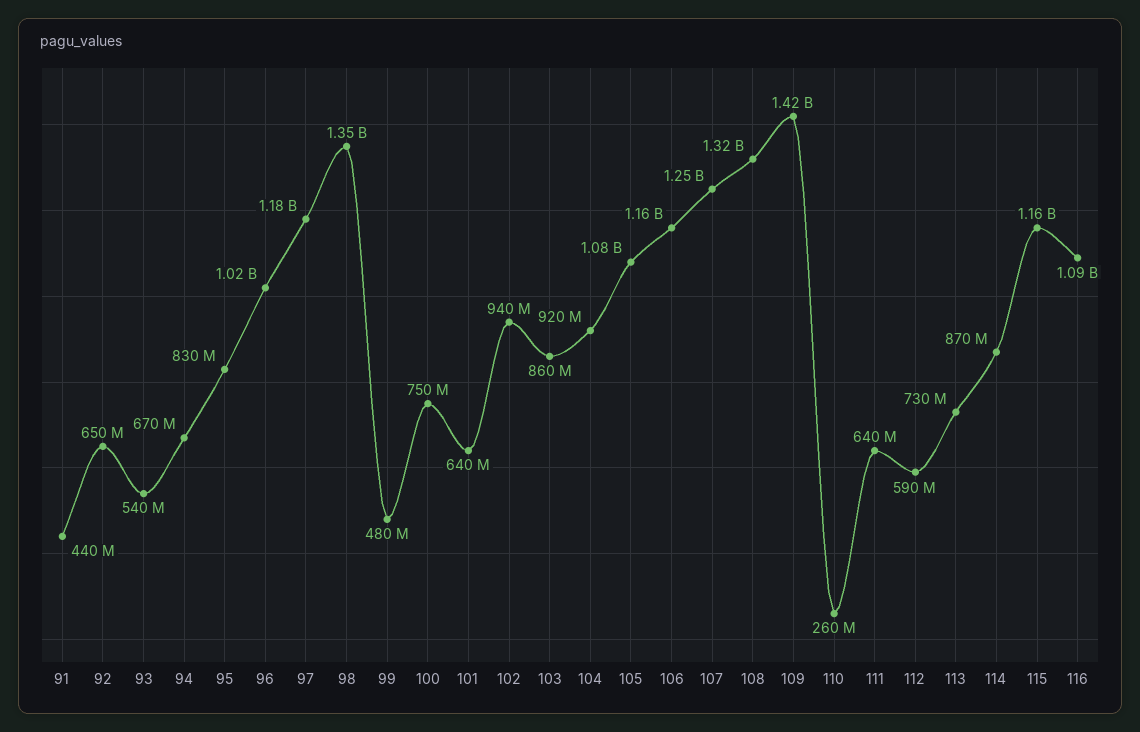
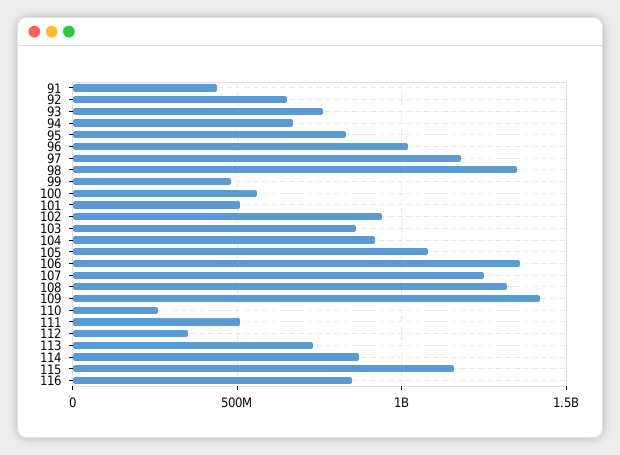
93: 540000000 -> 750000000
100: 750000000 -> 550000000
101: 640000000 -> 500000000
106: 1160000000 -> 1350000000
111: 640000000 -> 500000000
112: 590000000 -> 350000000
116: 1090000000 -> 850000000

